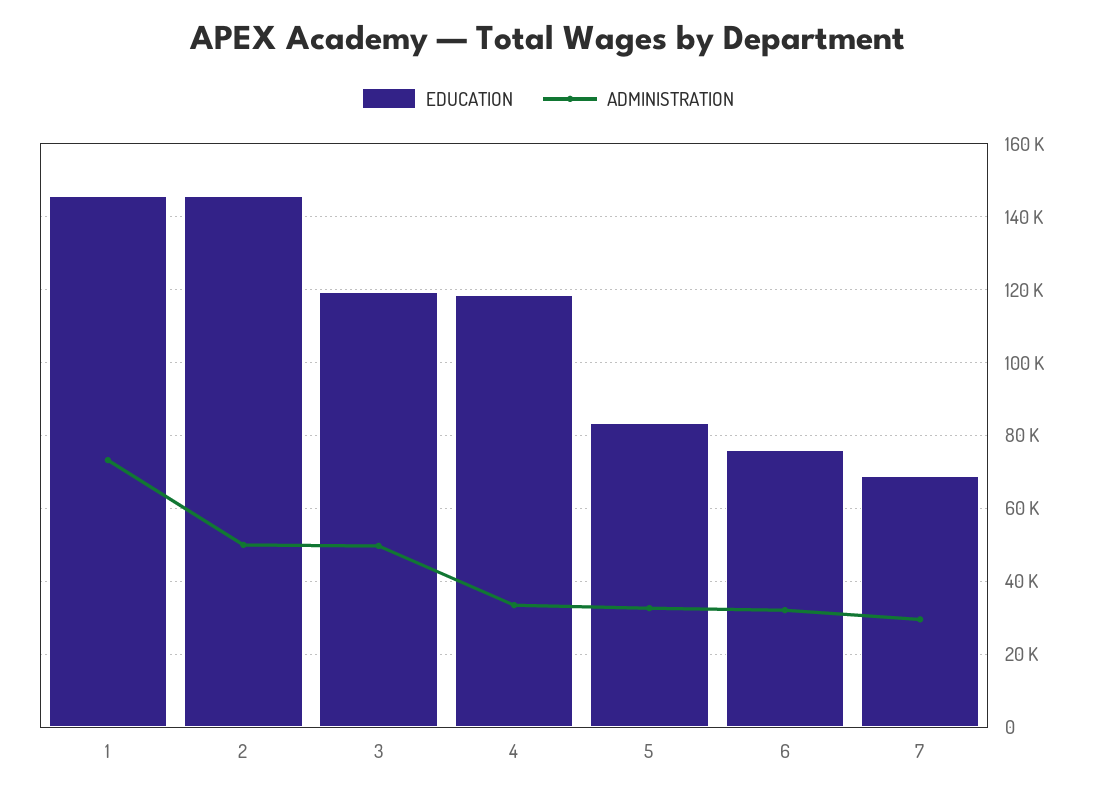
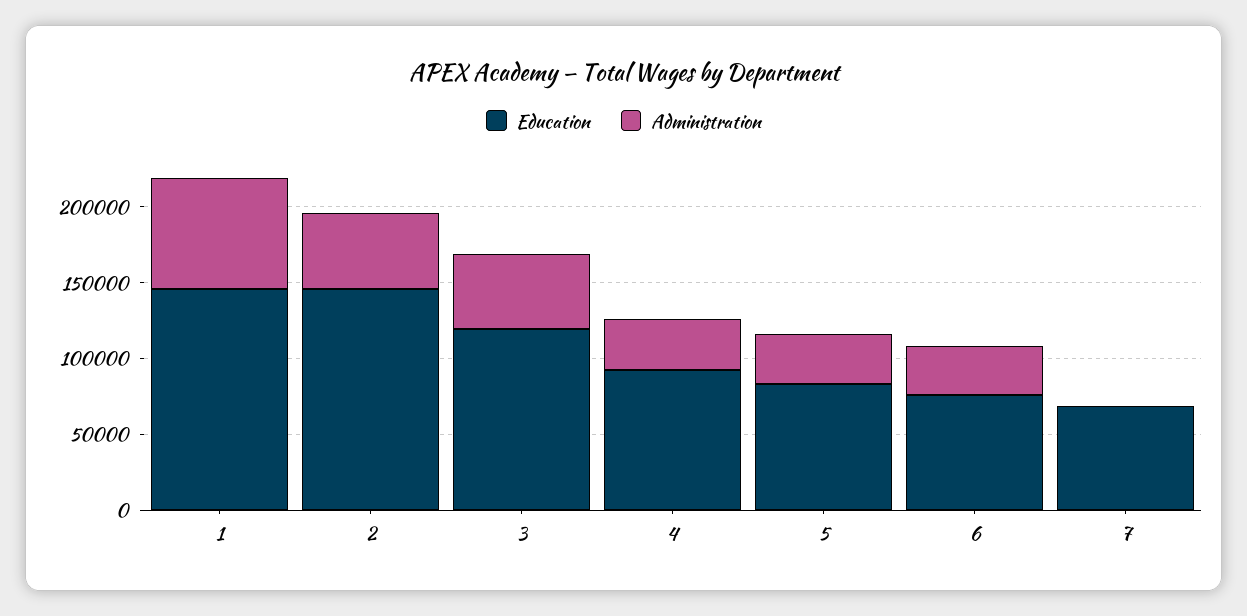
EDUCATION, 4: 118000 -> 90000
ADMINISTRATION, 7: 30000 -> 0

